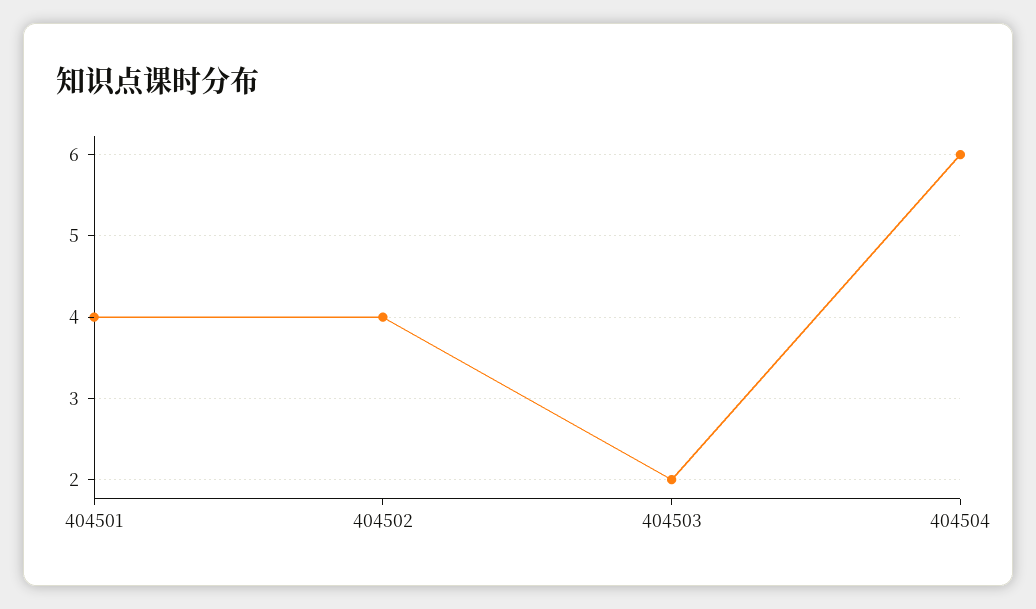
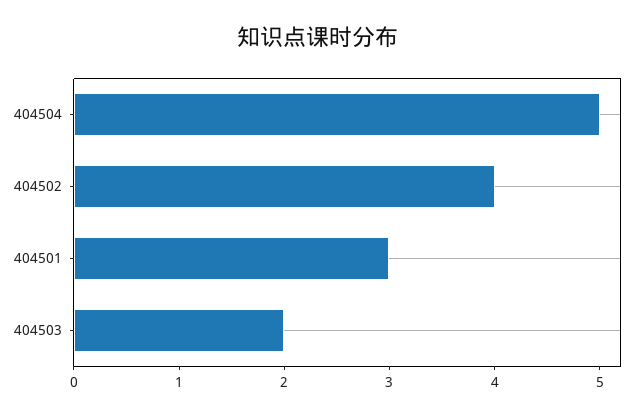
404501: 4 -> 3
404504: 6 -> 5

